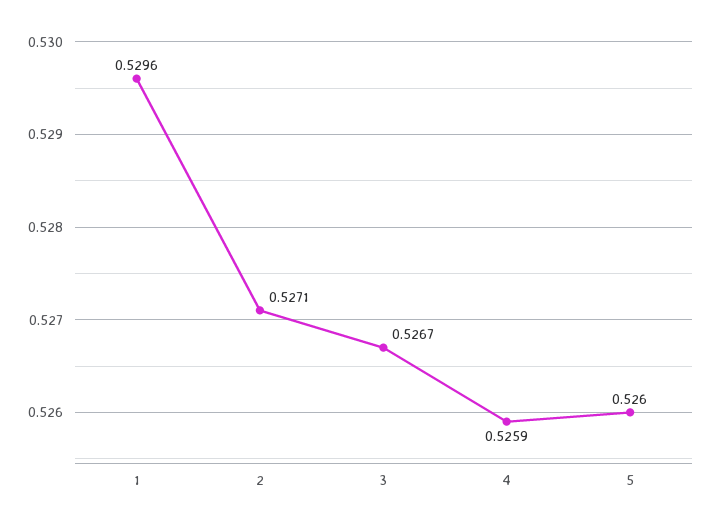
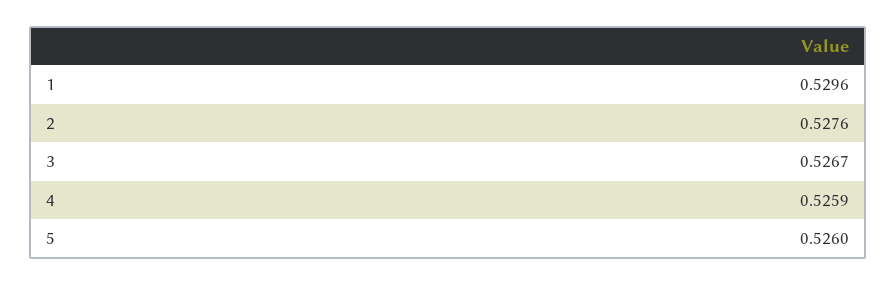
2: 0.5271 -> 0.5276

